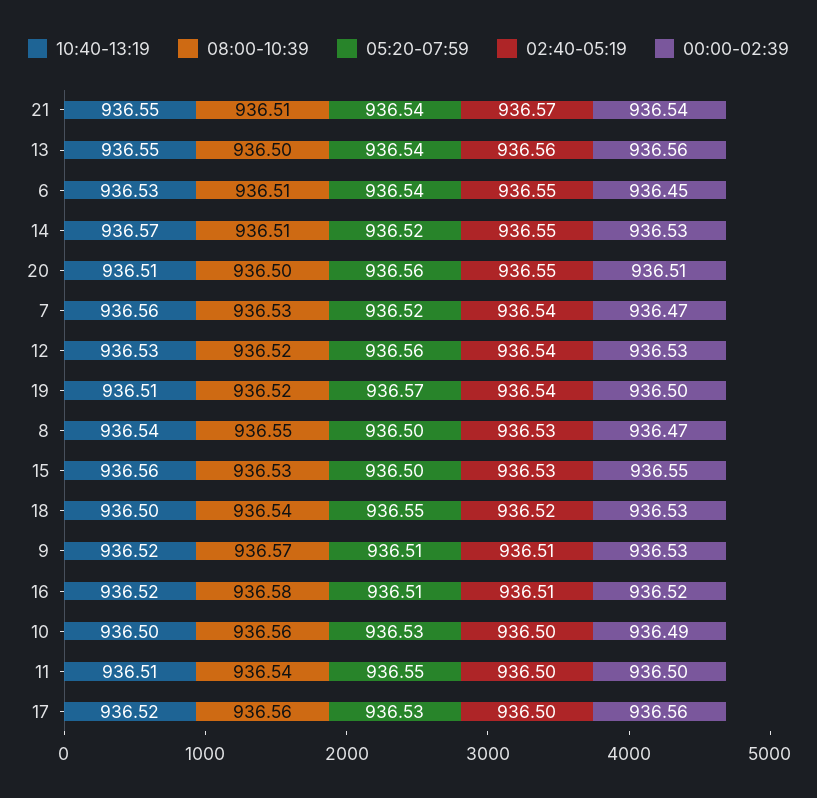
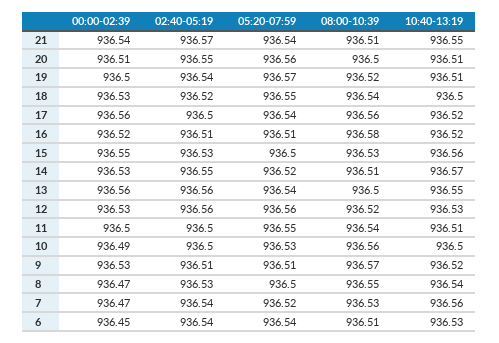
02:40-05:19, 6: 936.55 -> 936.54
02:40-05:19, 12: 936.54 -> 936.56
05:20-07:59, 17: 936.53 -> 936.54

